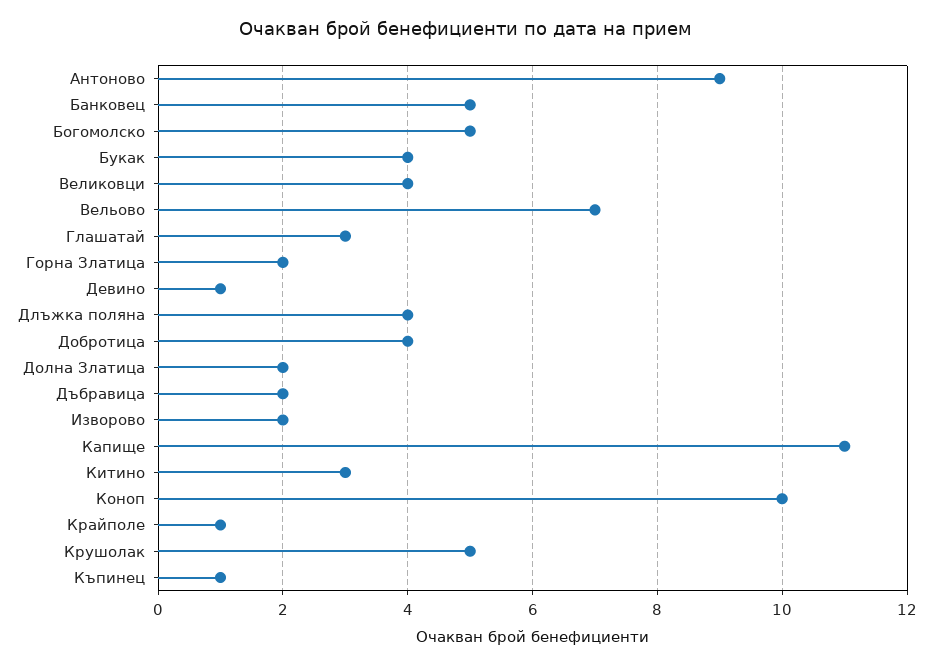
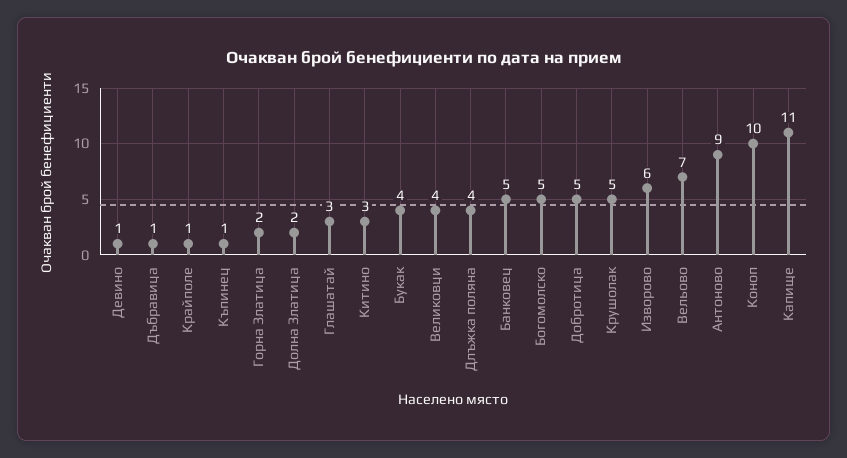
Добротица: 4 -> 5
Дъбравица: 2 -> 1
Изворово: 2 -> 6

